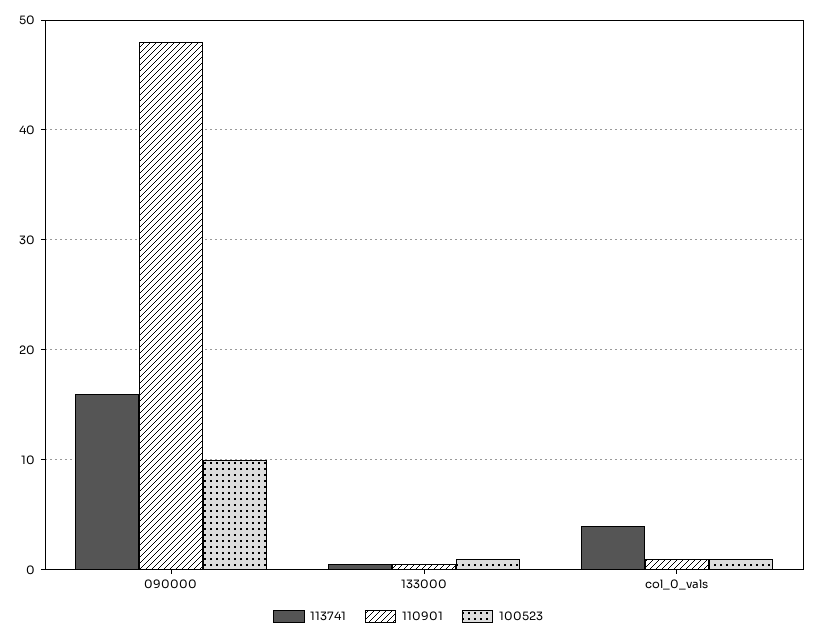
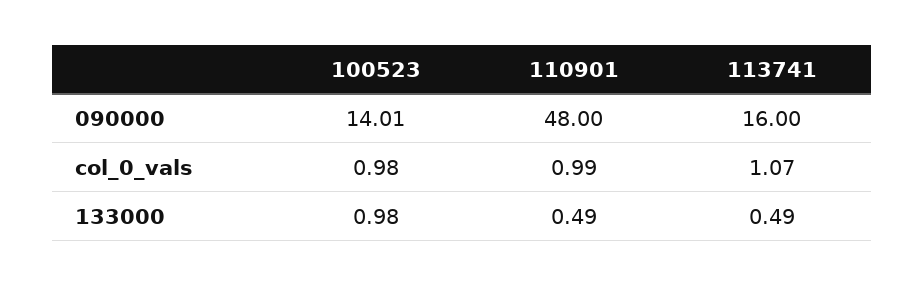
100523, 090000: 10 -> 14.01
113741, col_0_vals: 4 -> 1.07

